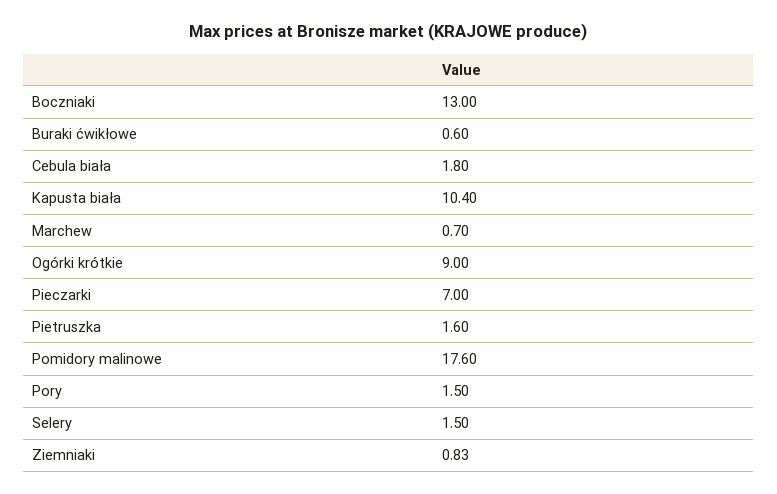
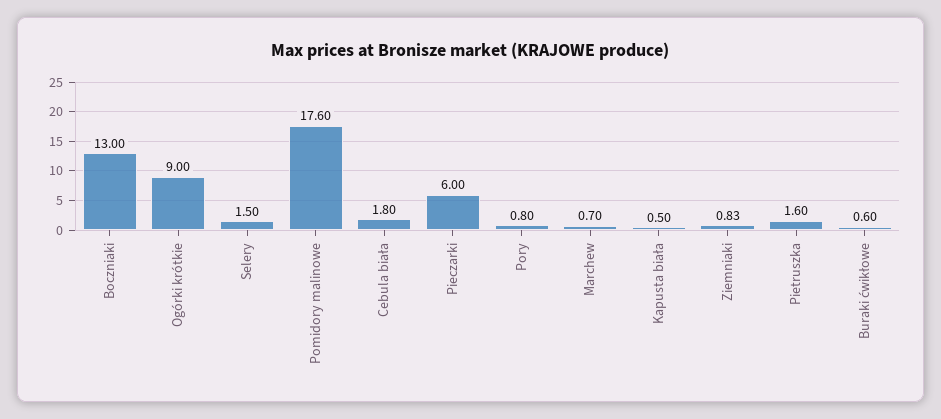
Kapusta biała: 10.4 -> 0.5
Pieczarki: 7 -> 6
Pory: 1.5 -> 0.8

